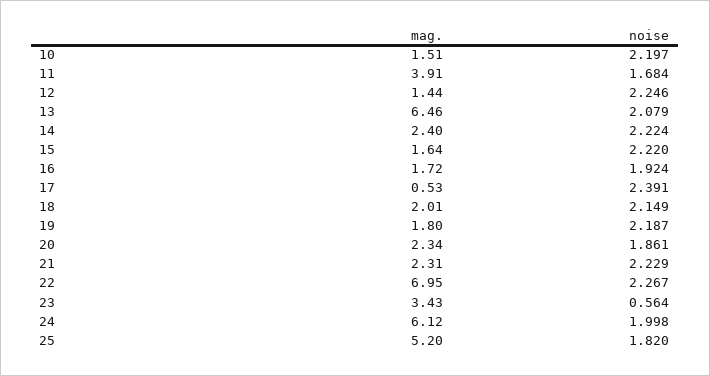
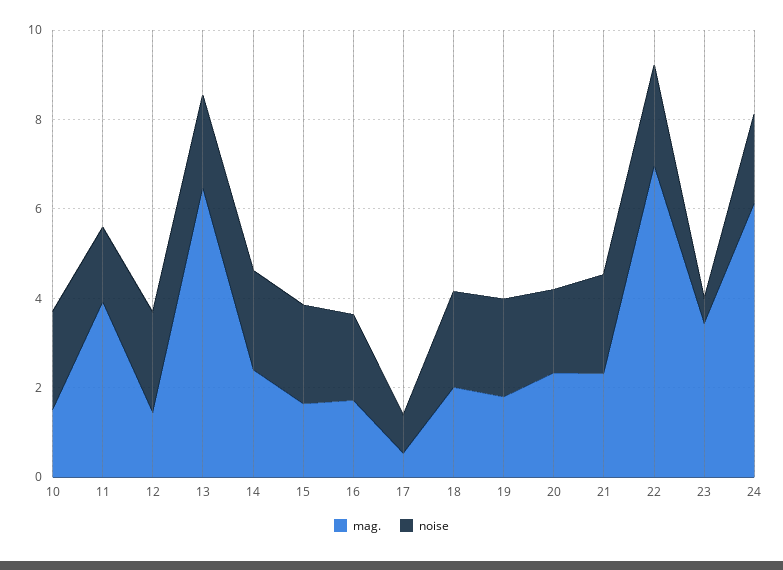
noise, 17: 2.391 -> 1
mag., 25: 5.2 -> none
noise, 25: 1.82 -> none

